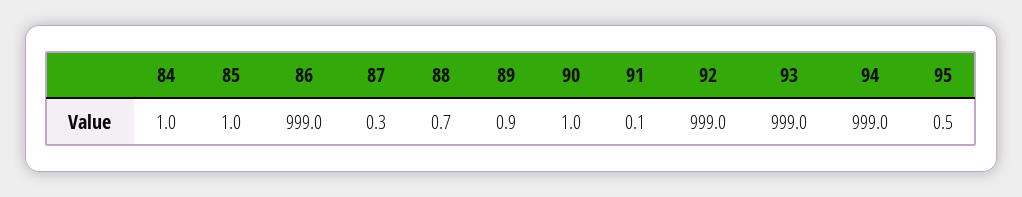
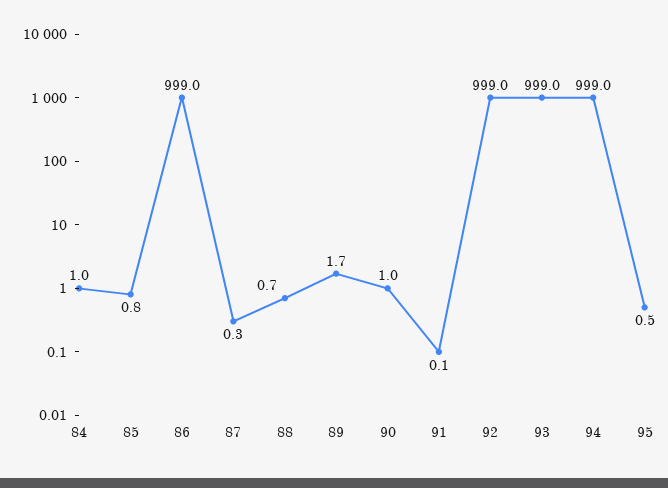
85: 1 -> 0.8
89: 0.9 -> 1.7

